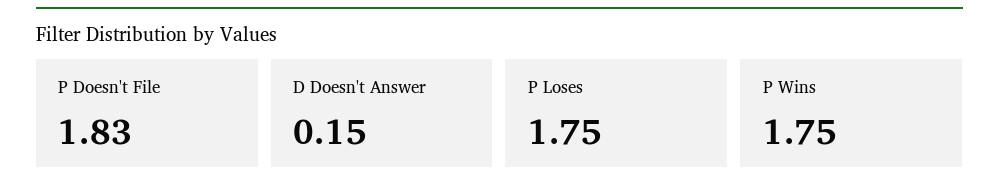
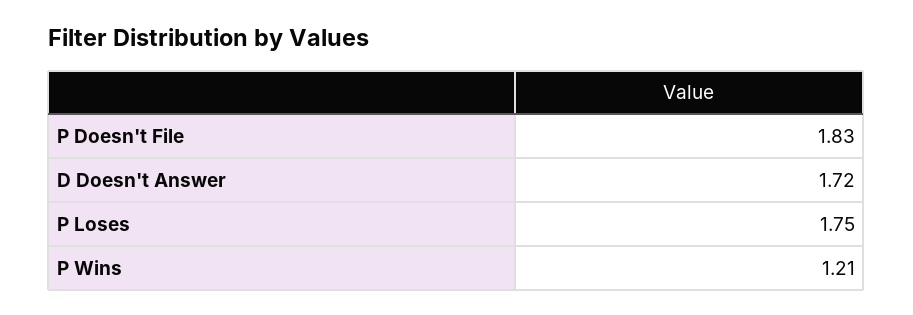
D Doesn't Answer: 0.15 -> 1.72
P Wins: 1.75 -> 1.21

